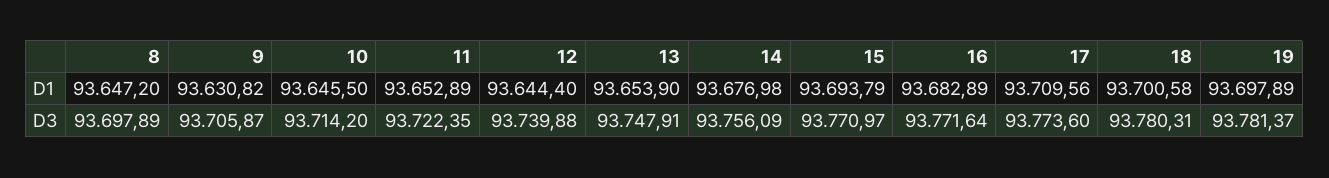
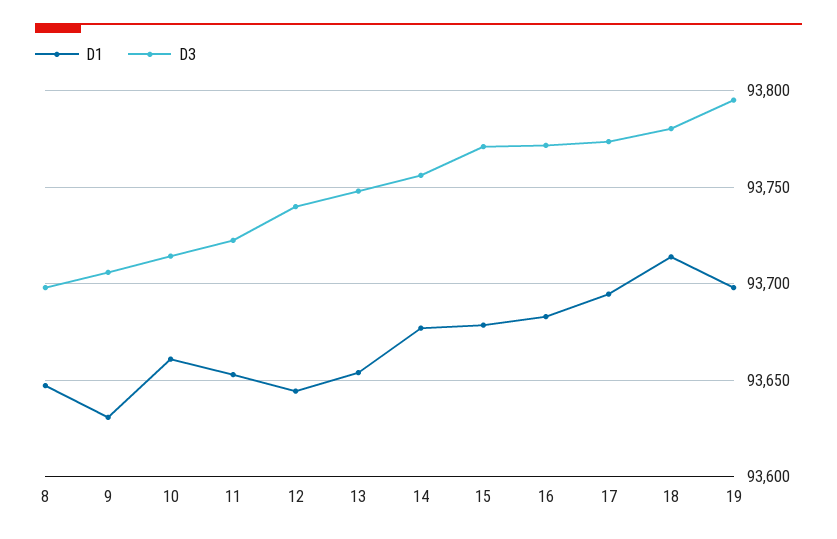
D1, 10: 93645.5 -> 93660
D1, 15: 93693.79 -> 93680
D1, 17: 93709.56 -> 93695
D1, 18: 93700.58 -> 93715
D3, 19: 93781.37 -> 93795

